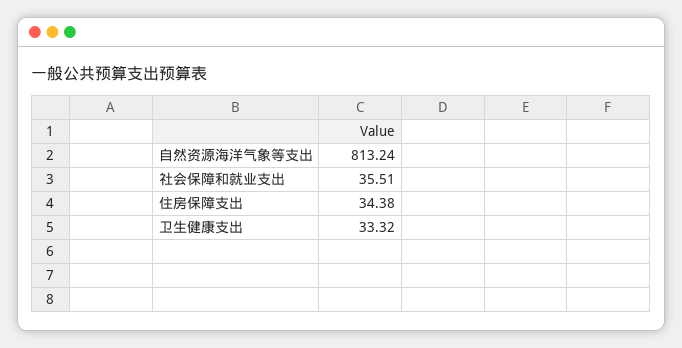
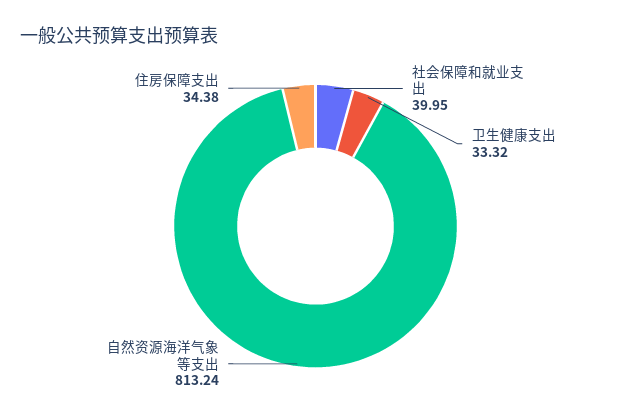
社会保障和就业支出: 35.51 -> 39.95

